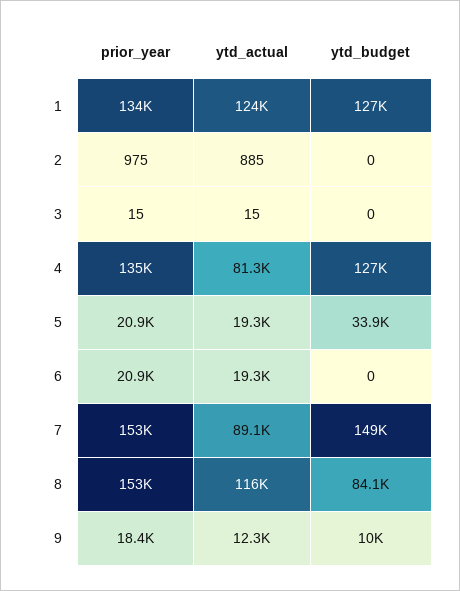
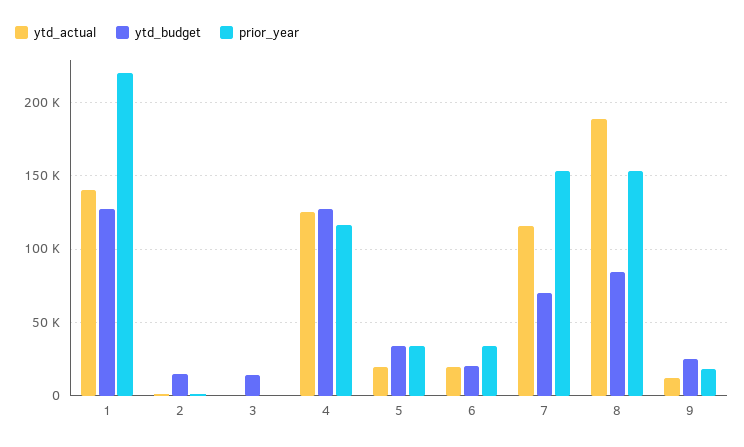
prior_year, 1: 134000 -> 220000
ytd_actual, 1: 124000 -> 140000
ytd_budget, 2: 0 -> 15000
ytd_budget, 3: 0 -> 15000
prior_year, 4: 135000 -> 115000
ytd_actual, 4: 81300 -> 125000
prior_year, 5: 20900 -> 35000
prior_year, 6: 20900 -> 35000
ytd_budget, 6: 0 -> 20000
ytd_actual, 7: 89100 -> 115000
ytd_budget, 7: 149000 -> 70000
ytd_actual, 8: 116000 -> 190000
ytd_budget, 9: 10000 -> 25000

